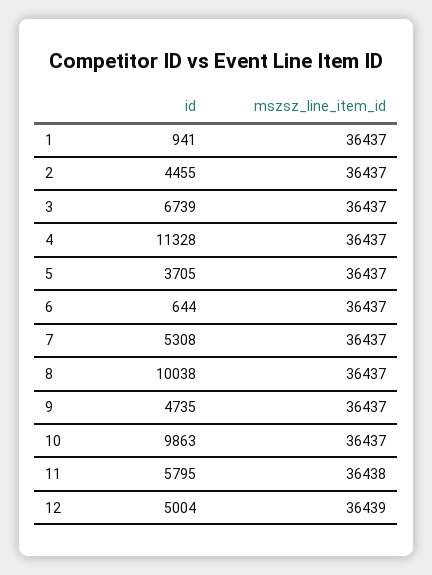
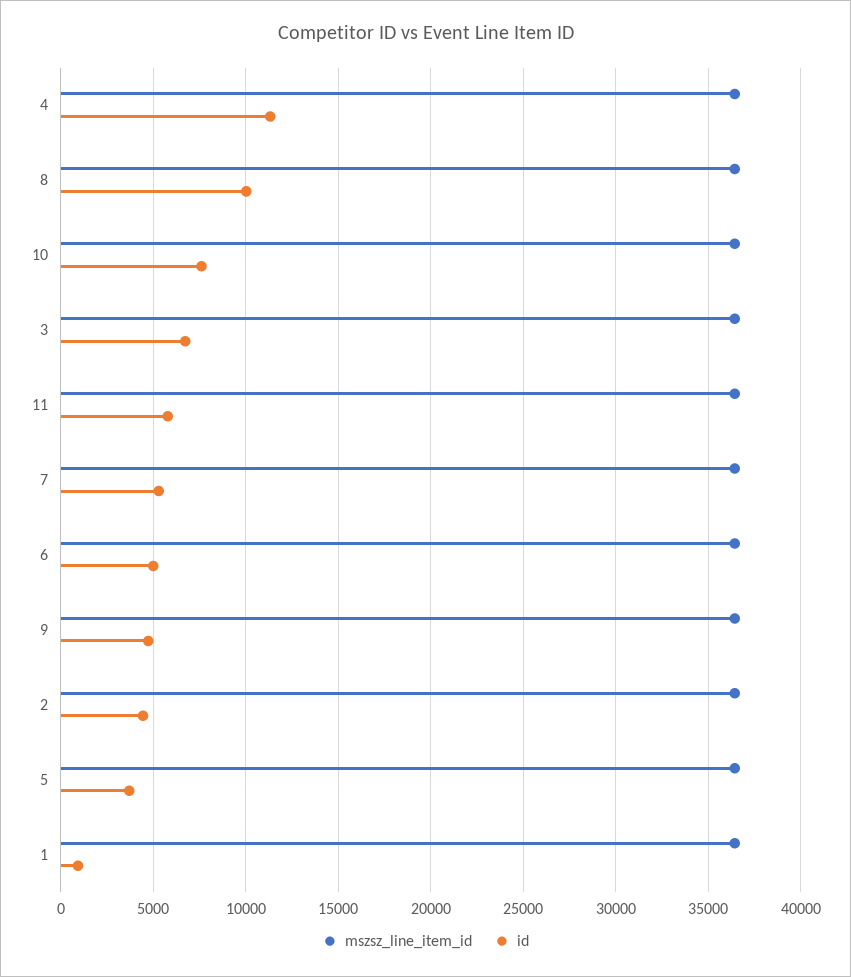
id, 6: 644 -> 5000
id, 10: 9863 -> 7500
id, 12: 5004 -> none
mszsz_line_item_id, 12: 36439 -> none

